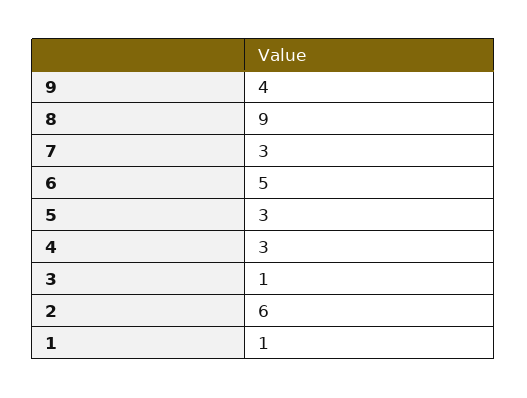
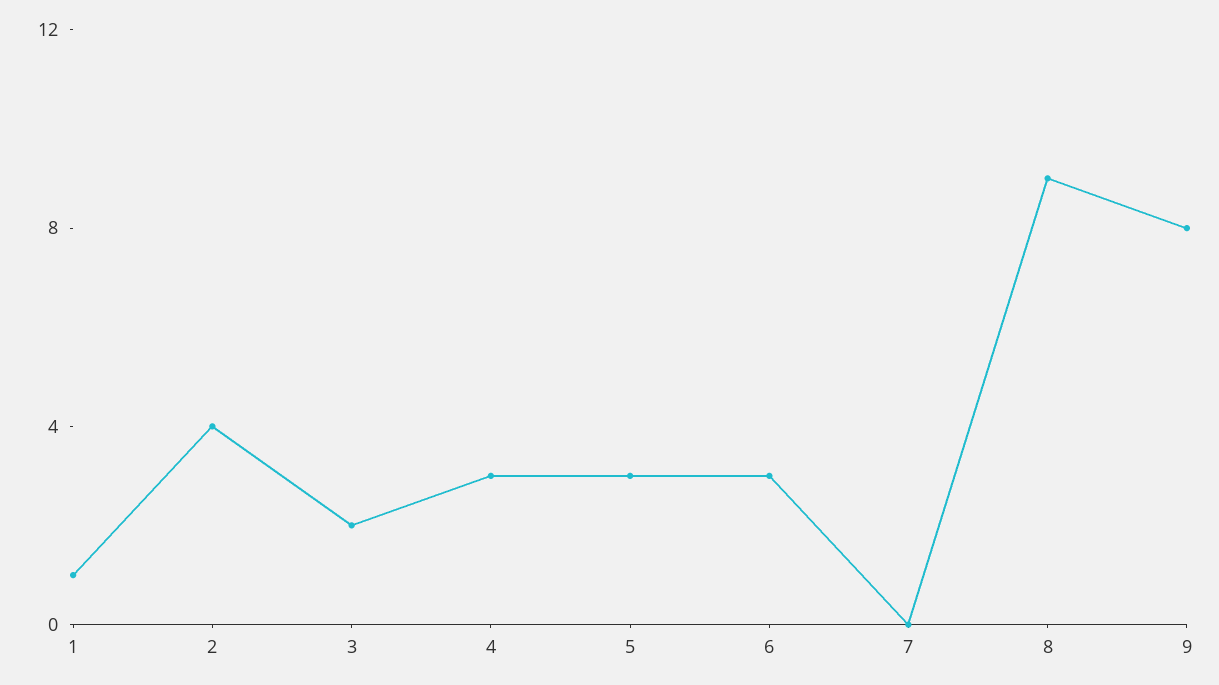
9: 4 -> 8
7: 3 -> 0
6: 5 -> 3
3: 1 -> 2
2: 6 -> 4

